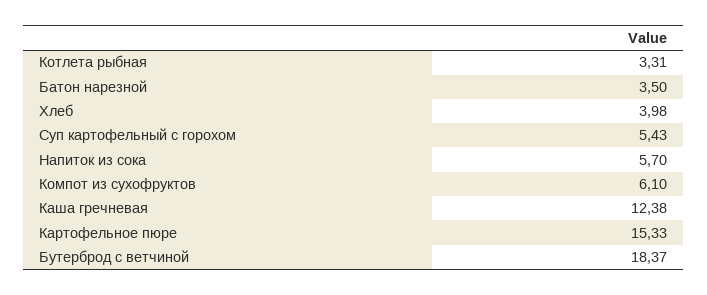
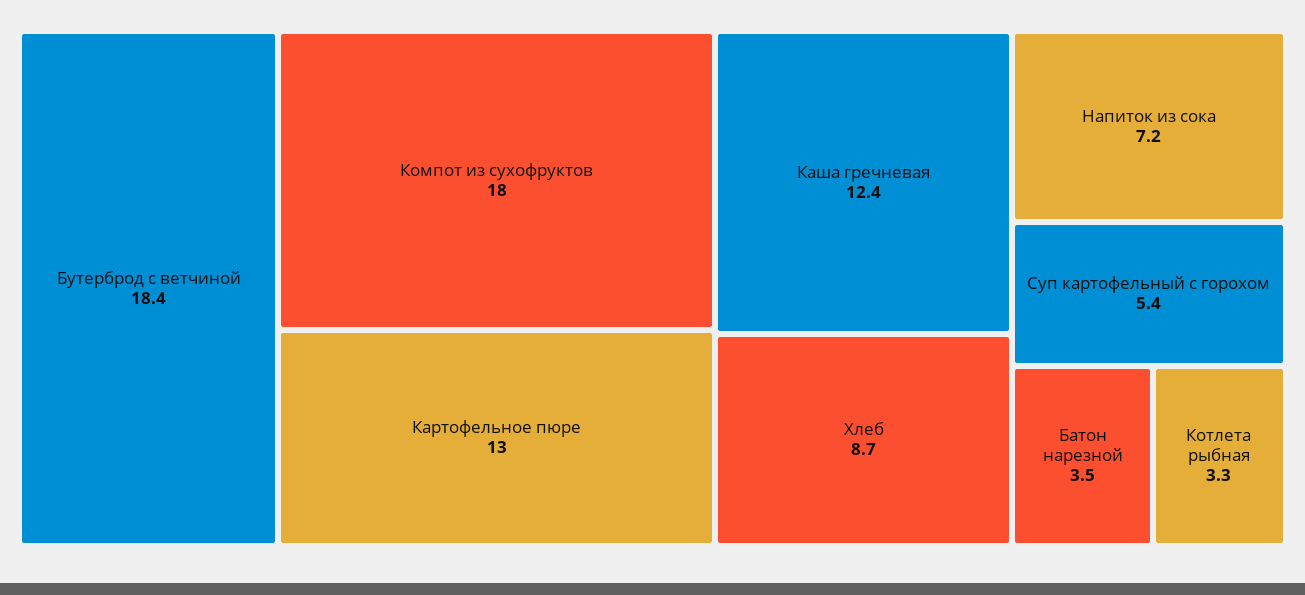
Хлеб: 3.98 -> 8.7
Напиток из сока: 5.7 -> 7.2
Компот из сухофруктов: 6.1 -> 18
Картофельное пюре: 15.33 -> 13

